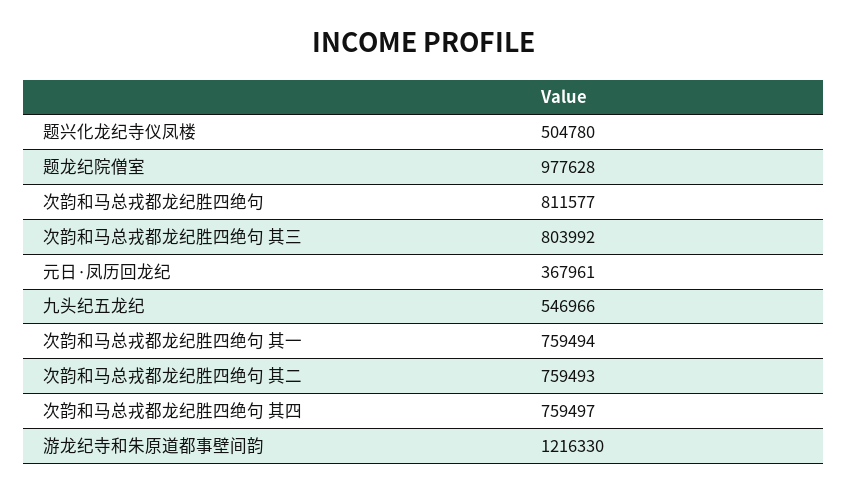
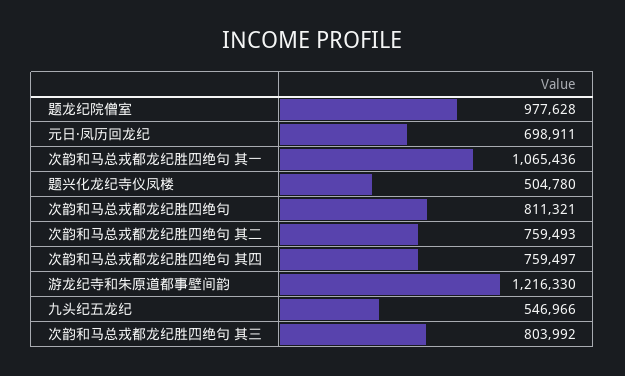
次韵和马总戎都龙纪胜四绝句: 811577 -> 811321
元日·凤历回龙纪: 367961 -> 698911
次韵和马总戎都龙纪胜四绝句 其一: 759494 -> 1065436

